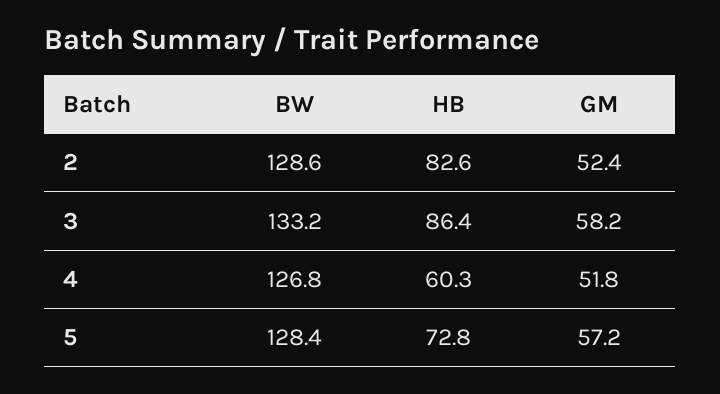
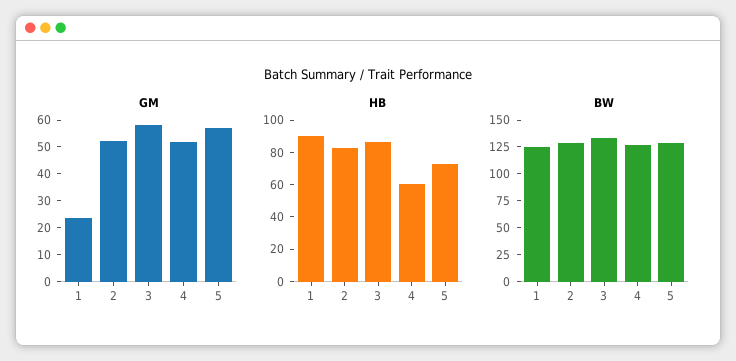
GM, 1: none -> 25
HB, 1: none -> 90
BW, 1: none -> 125

